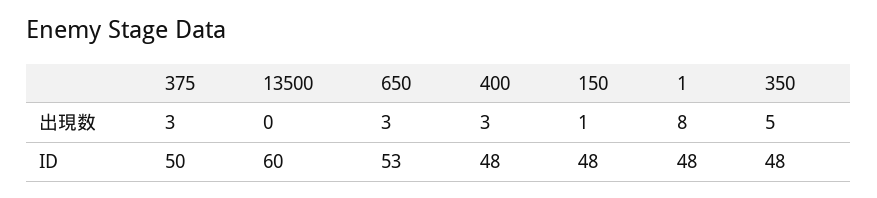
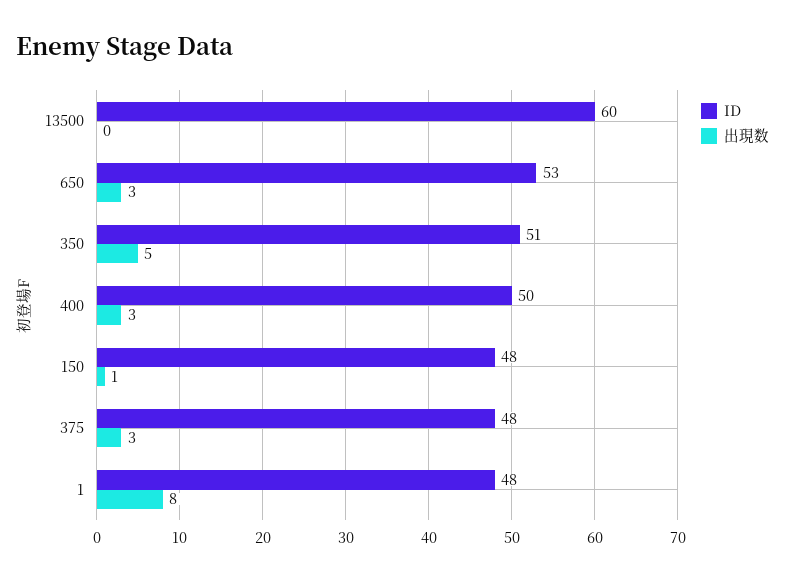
ID, 375: 50 -> 48
ID, 400: 48 -> 50
ID, 350: 48 -> 51

